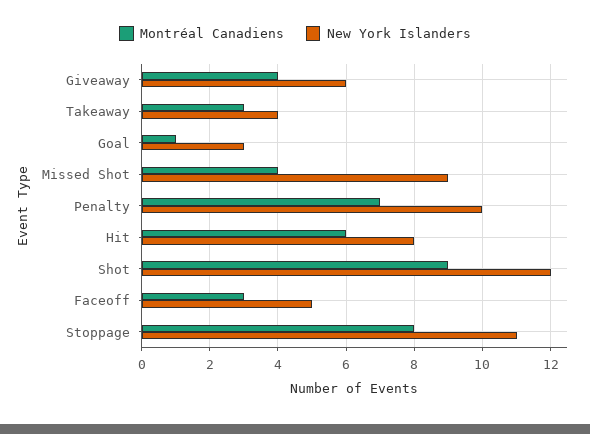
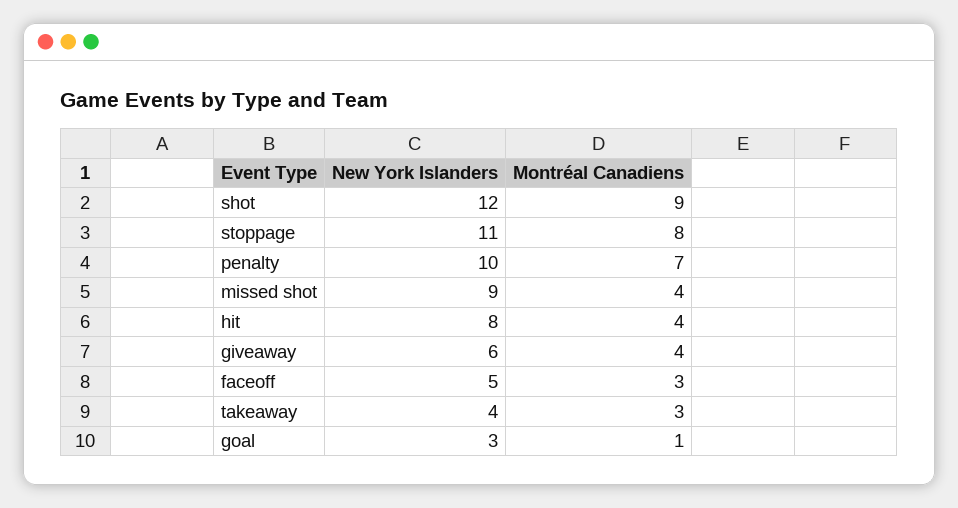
Montréal Canadiens, Hit: 6 -> 4

